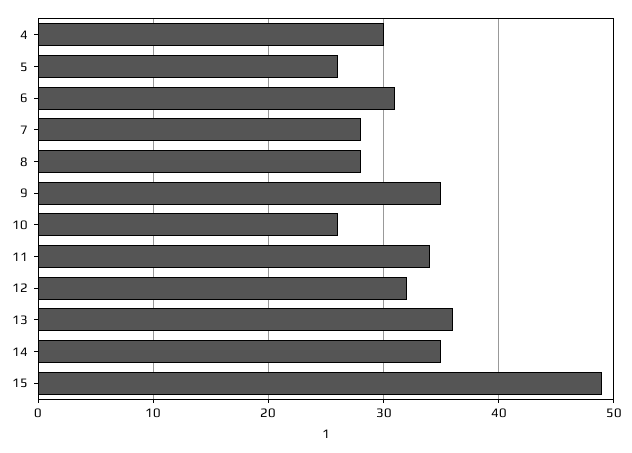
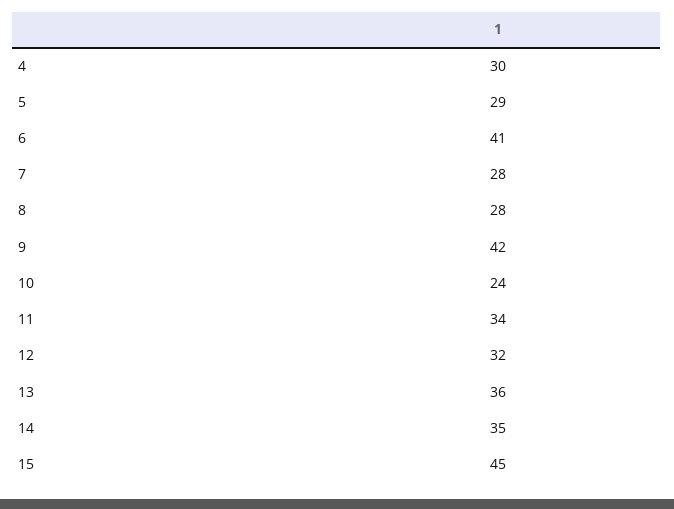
5: 26 -> 29
6: 31 -> 41
9: 35 -> 42
10: 26 -> 24
15: 49 -> 45

